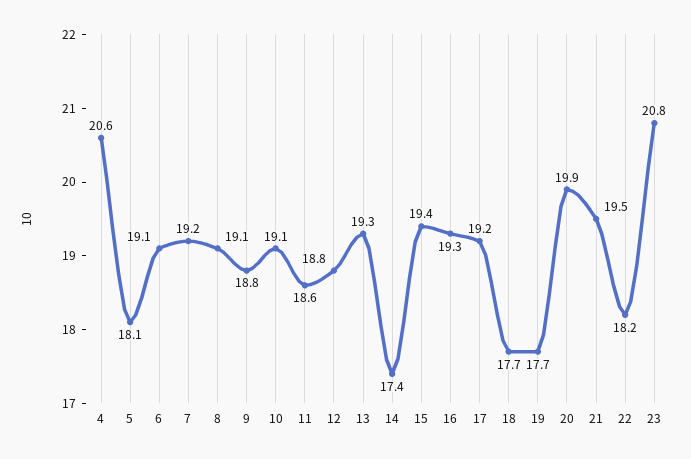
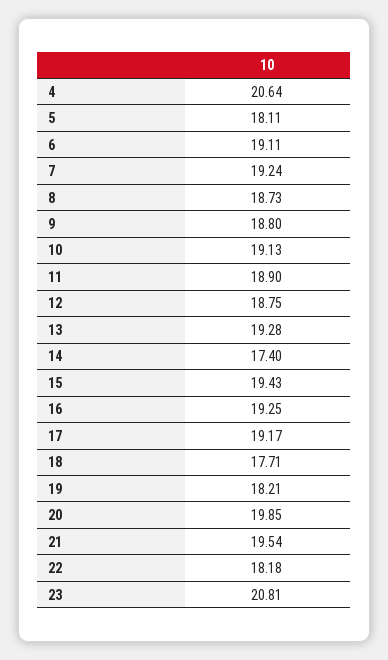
8: 19.1 -> 18.73
11: 18.6 -> 18.9
19: 17.7 -> 18.21

